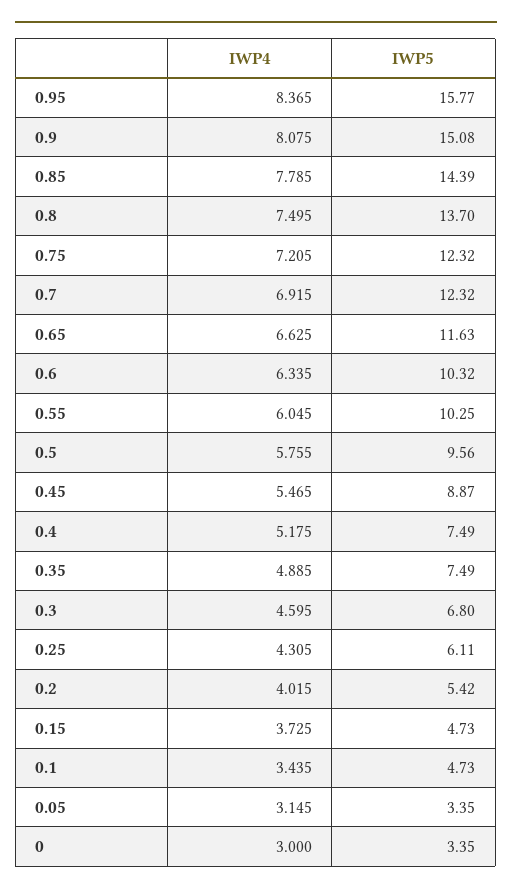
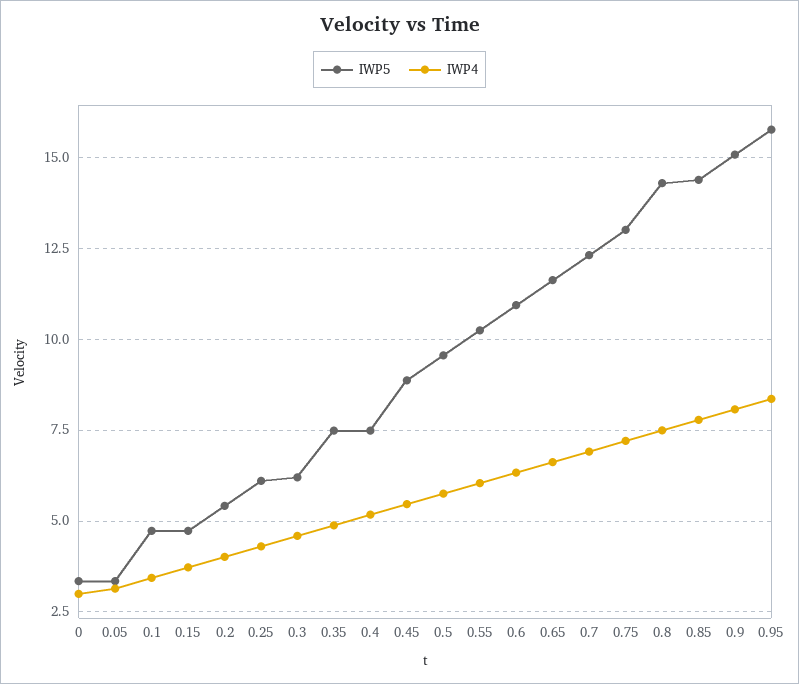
IWP5, 0.8: 13.7 -> 14.25
IWP5, 0.75: 12.32 -> 13
IWP5, 0.6: 10.32 -> 11
IWP5, 0.3: 6.8 -> 6.25

